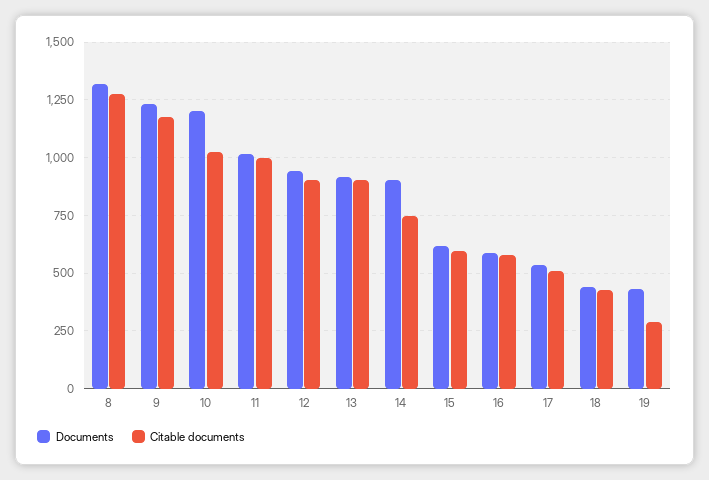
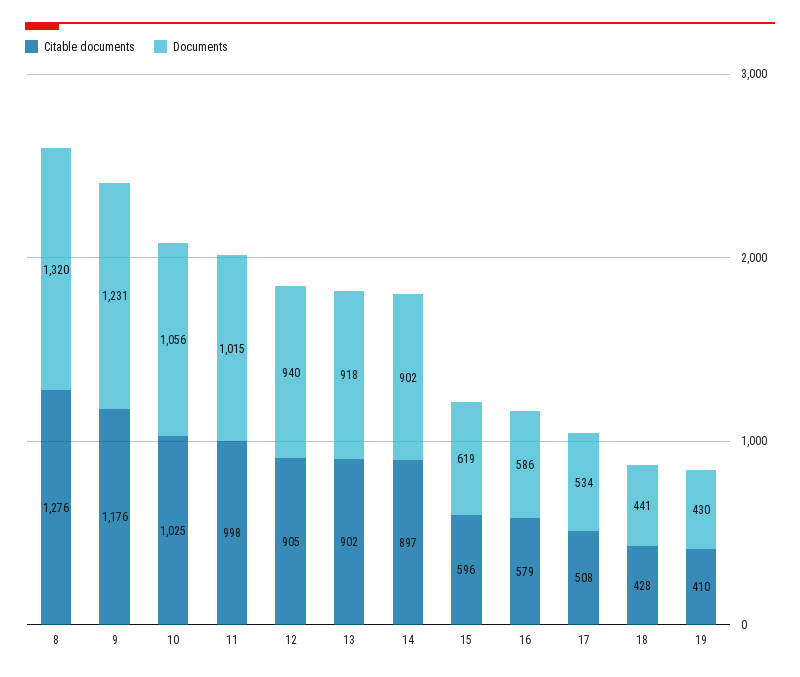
Documents, 10: 1200 -> 1056
Citable documents, 14: 750 -> 897
Citable documents, 19: 300 -> 410

